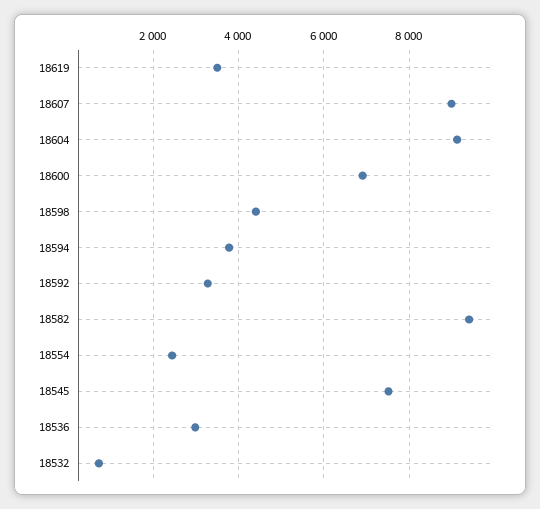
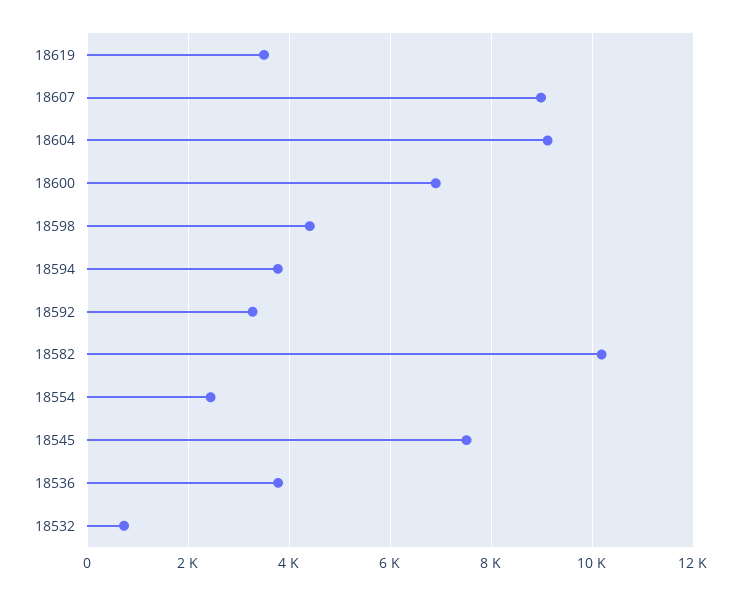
18582: 9400 -> 10200
18536: 3000 -> 3800

